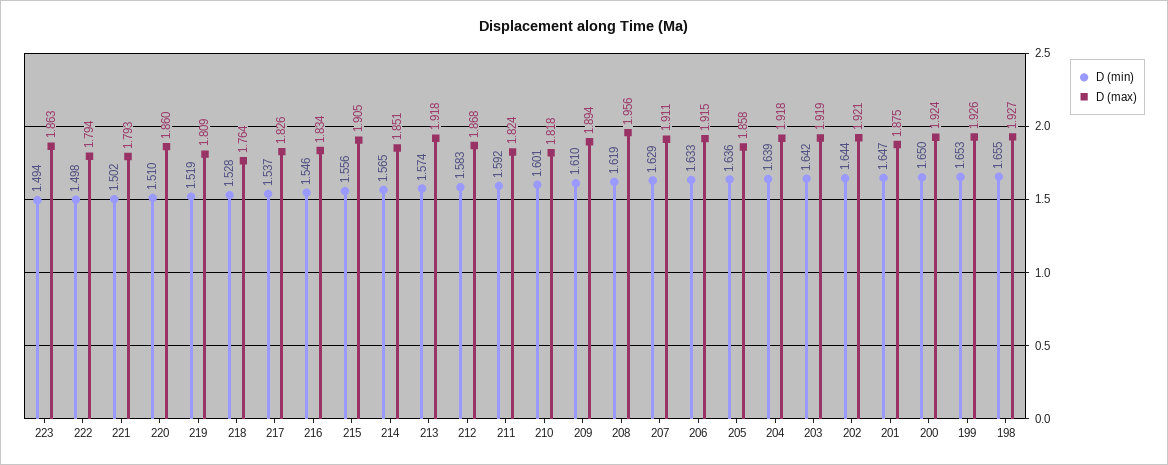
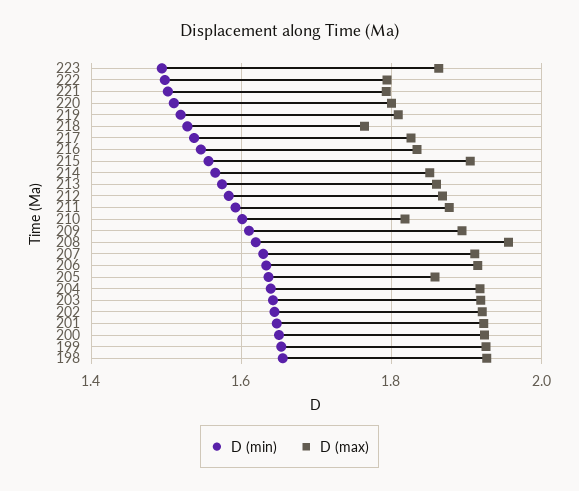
D (max), 220: 1.86 -> 1.8
D (max), 213: 1.918 -> 1.86
D (max), 211: 1.824 -> 1.88
D (max), 201: 1.875 -> 1.92

